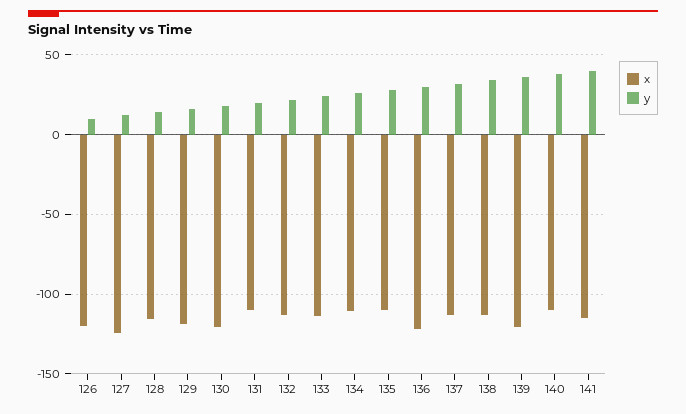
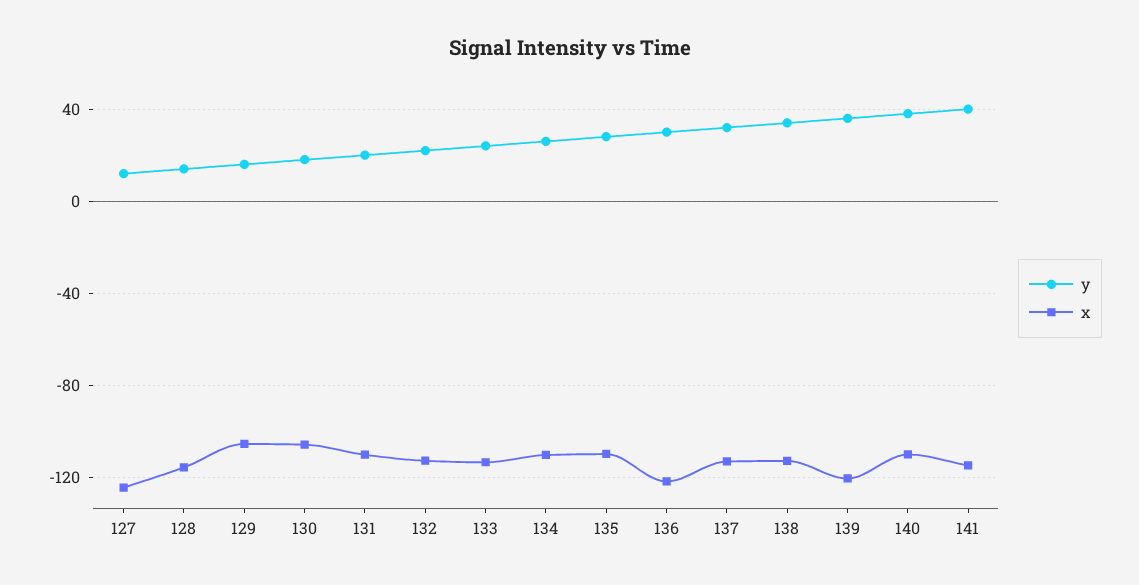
x, 126: -120 -> none
y, 126: 10 -> none
x, 129: -120 -> -105
x, 130: -120 -> -105

